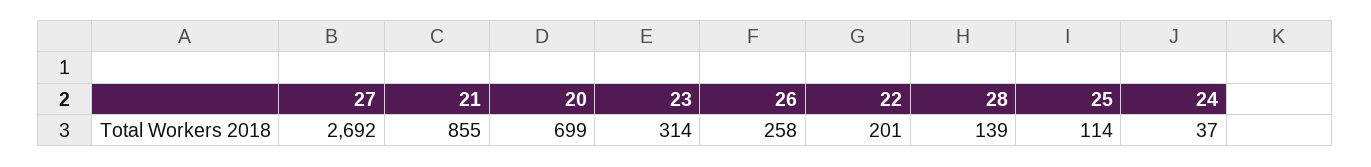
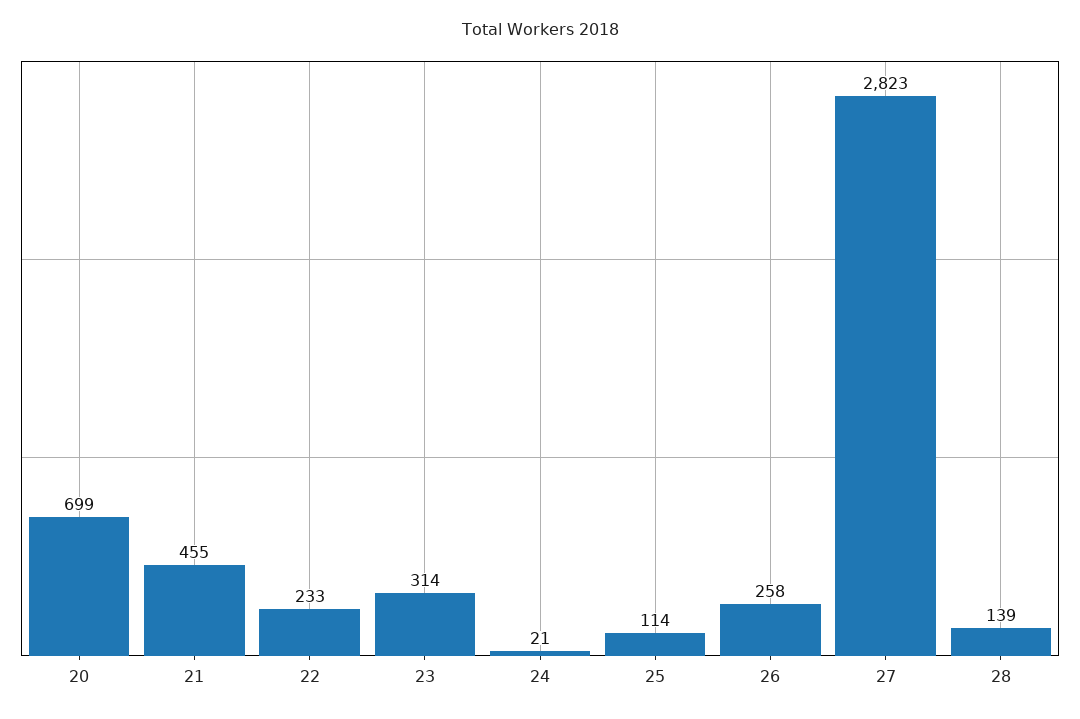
27: 2692 -> 2823
21: 855 -> 455
22: 201 -> 233
24: 37 -> 21

